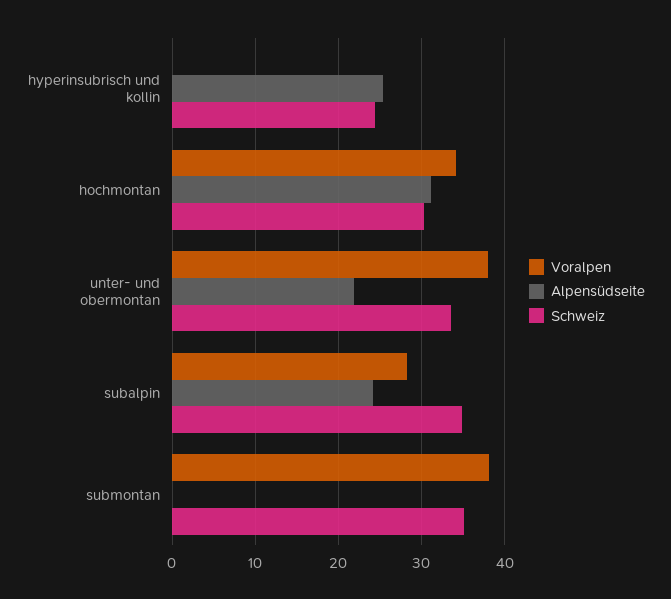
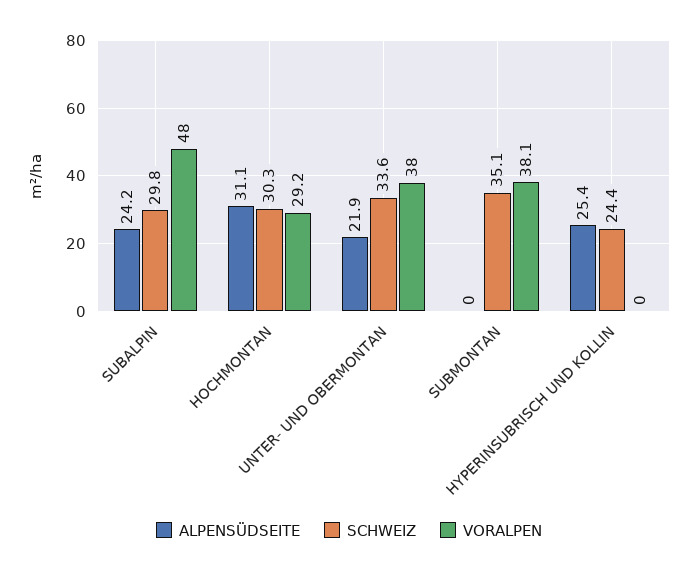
Voralpen, hochmontan: 34 -> 29.2
Voralpen, subalpin: 28 -> 48
Schweiz, subalpin: 35 -> 29.8

